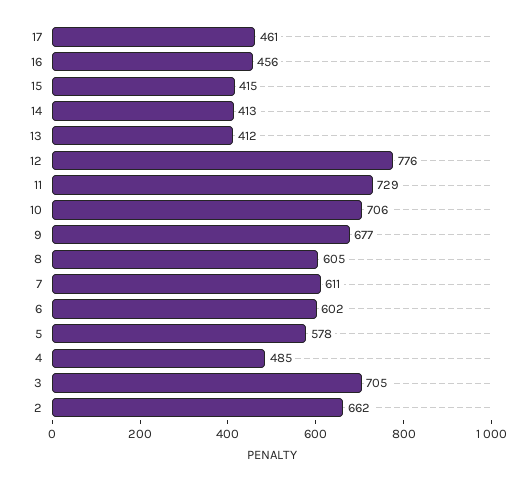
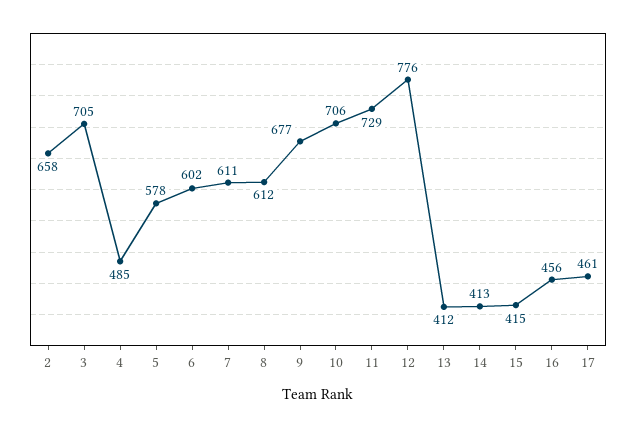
8: 605 -> 612
2: 662 -> 658

